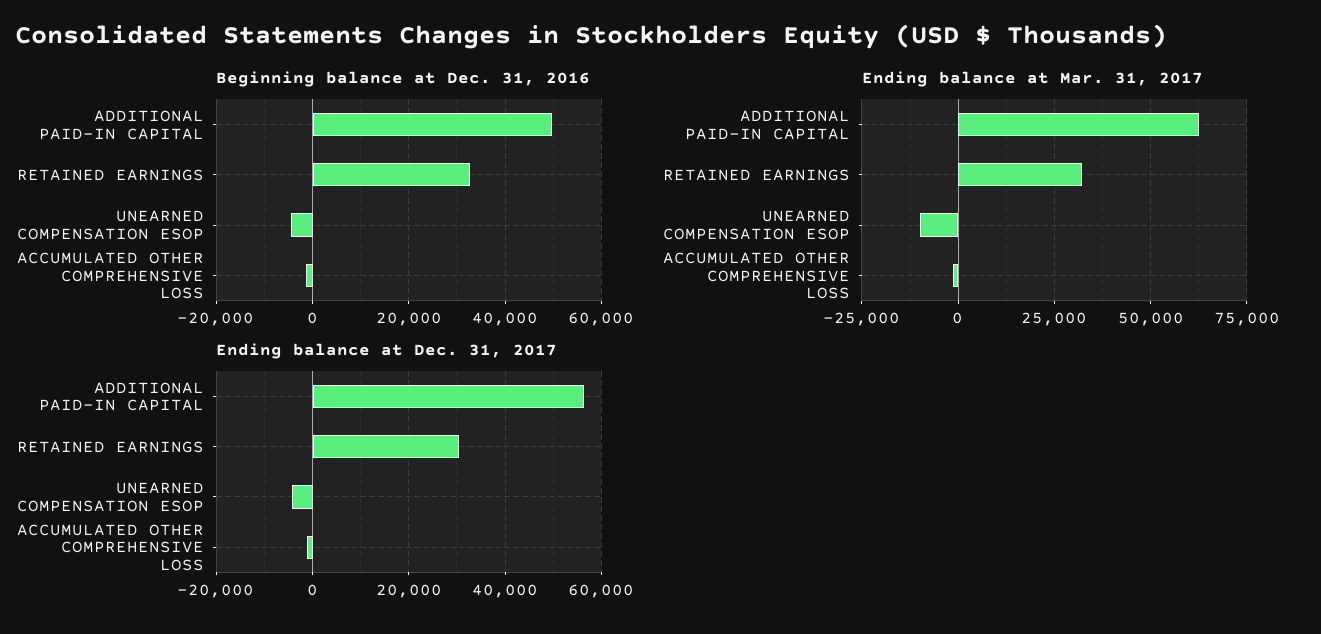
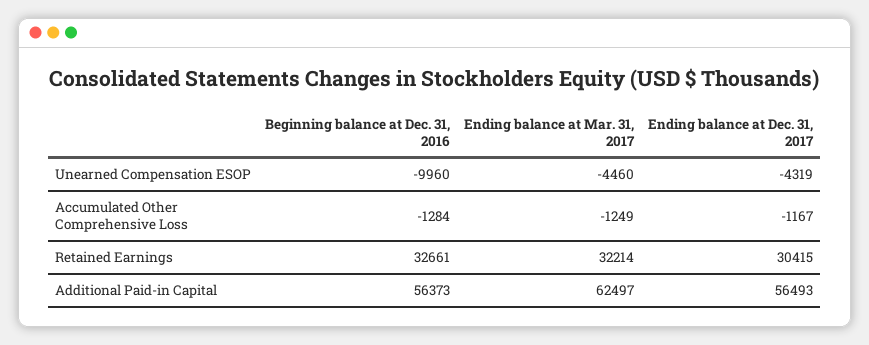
Beginning balance at Dec. 31, 2016, ADDITIONAL PAID-IN CAPITAL: 50000 -> 56373
Beginning balance at Dec. 31, 2016, UNEARNED COMPENSATION ESOP: -4000 -> -9960
Ending balance at Mar. 31, 2017, UNEARNED COMPENSATION ESOP: -10000 -> -4460

